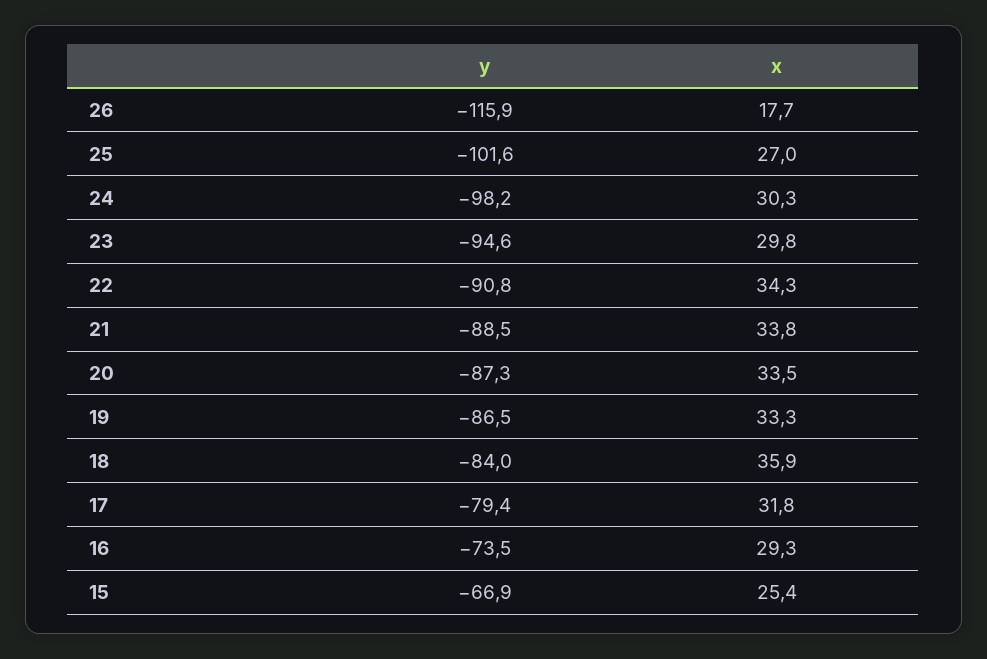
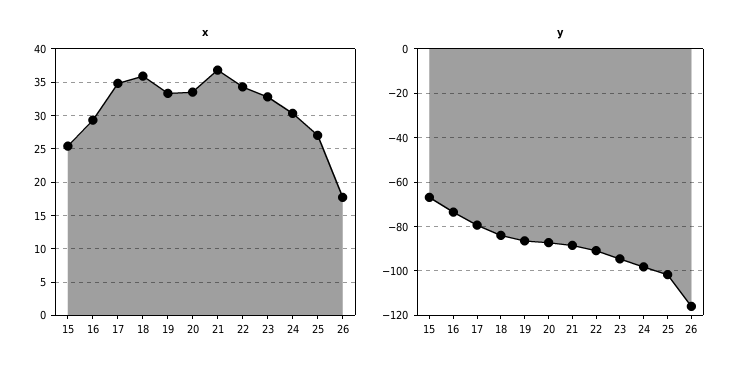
x, 23: 29.8 -> 33
x, 21: 33.8 -> 37
x, 17: 31.8 -> 35

